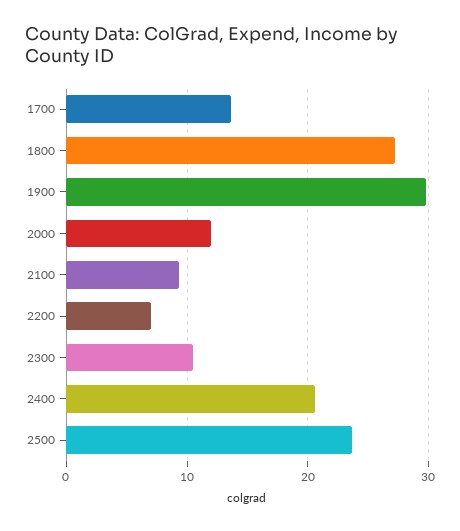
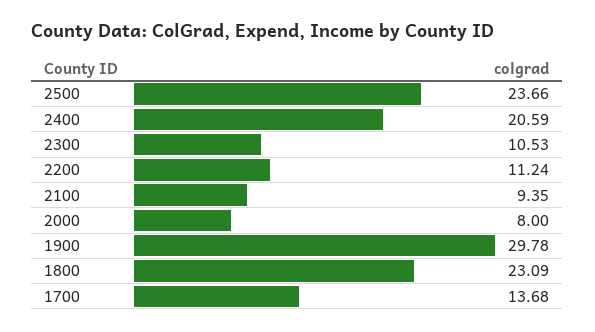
1800: 27 -> 23.09
2000: 12 -> 8
2200: 7 -> 11.24

